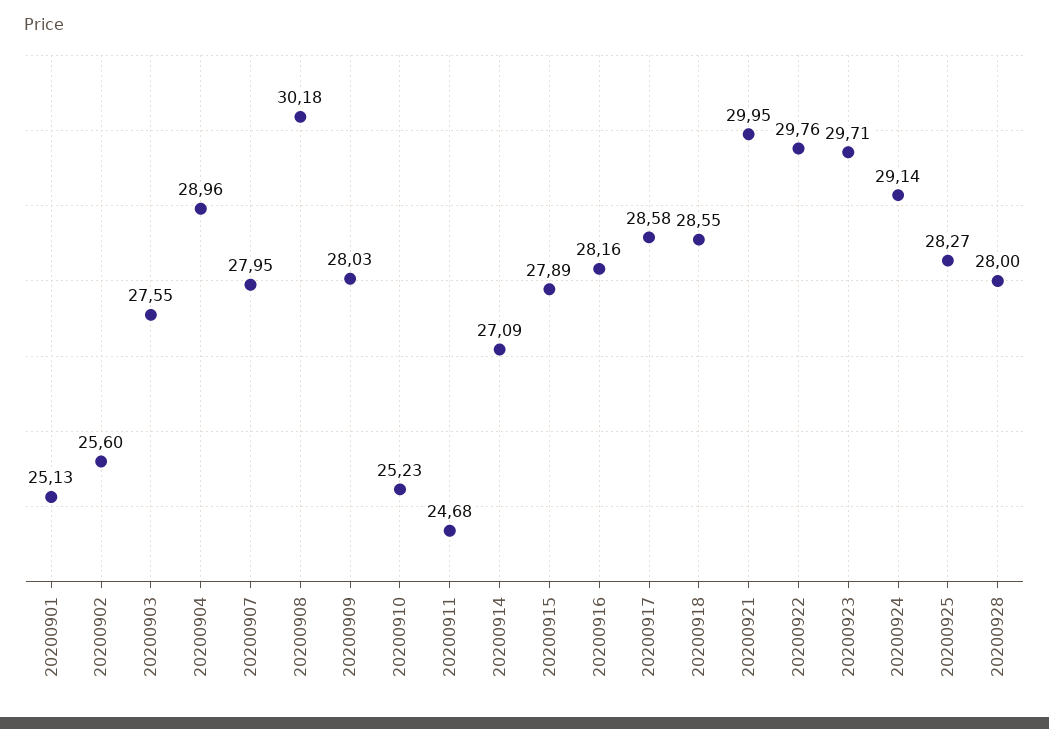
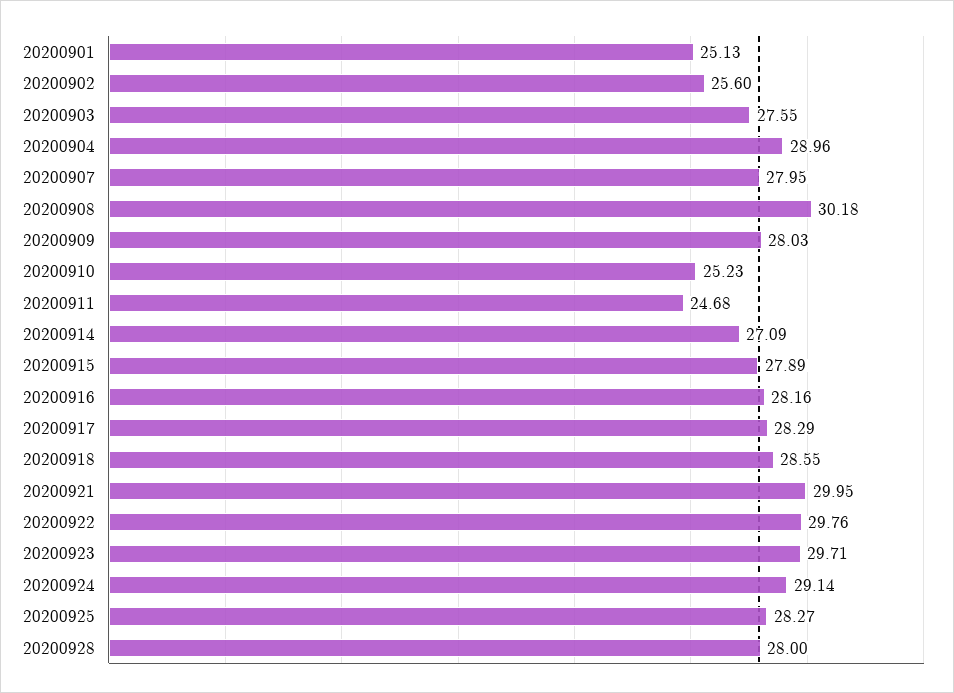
20200917: 28.58 -> 28.29

